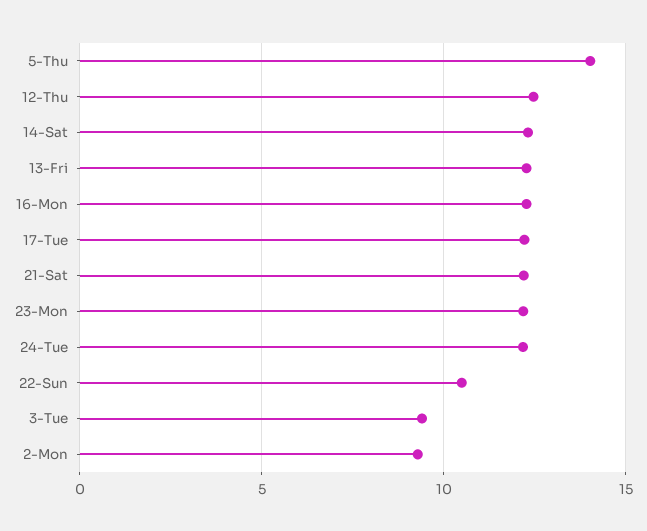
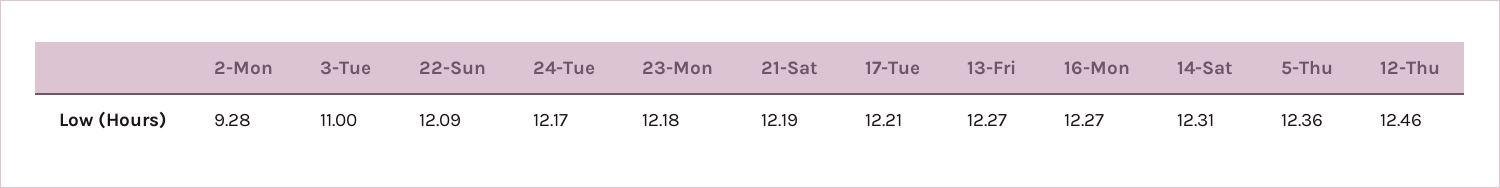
5-Thu: 14 -> 12.36
22-Sun: 10.5 -> 12.09
3-Tue: 9.5 -> 11

